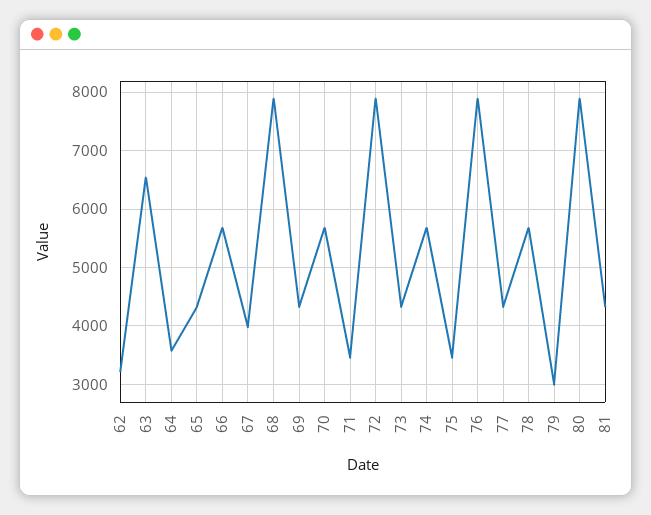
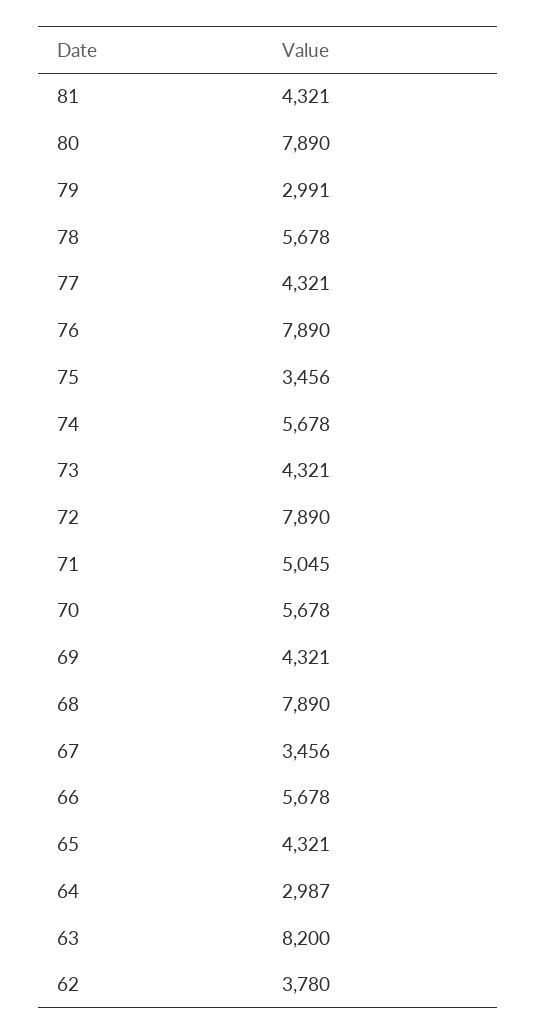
62: 3200 -> 3780
63: 6600 -> 8200
64: 3600 -> 2987
67: 4000 -> 3456
71: 3400 -> 5045

